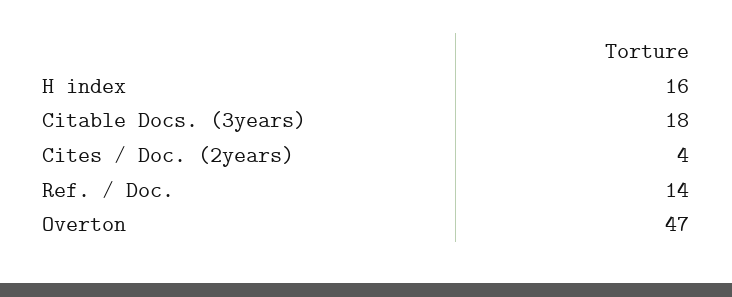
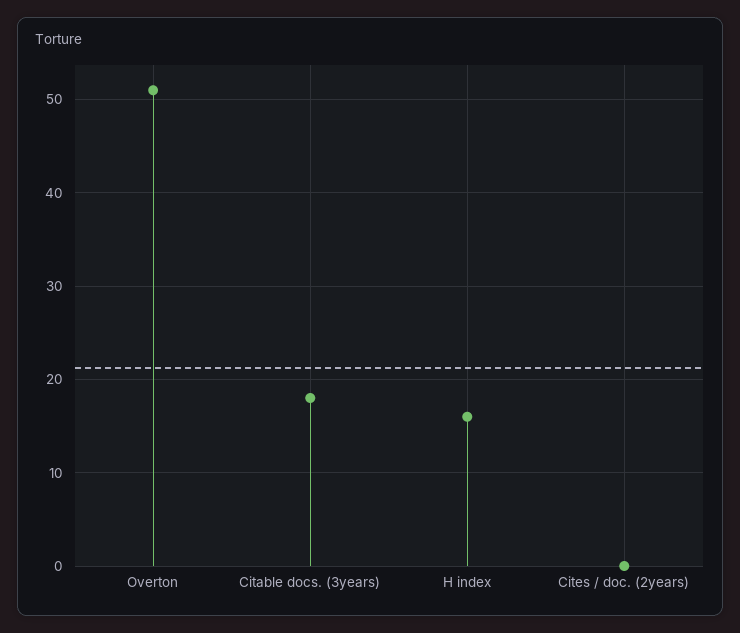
Cites / Doc. (2years): 4 -> 0
Ref. / Doc.: 14 -> none
Overton: 47 -> 51

